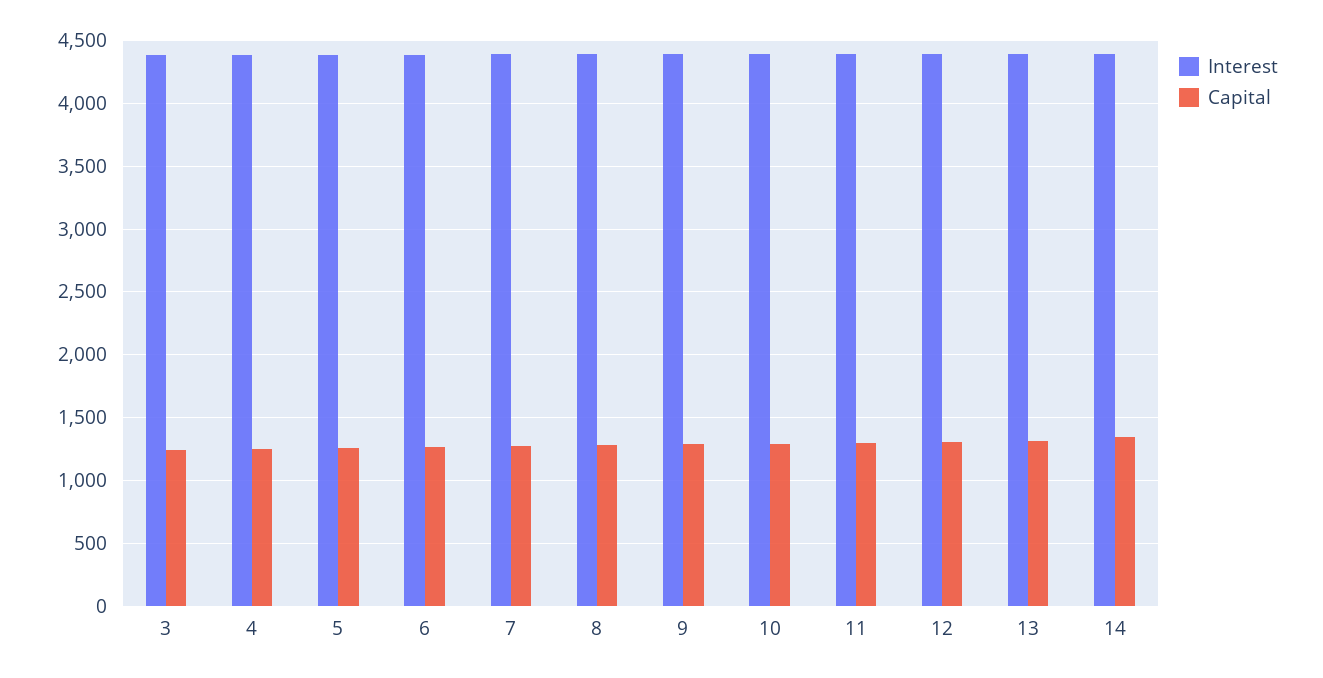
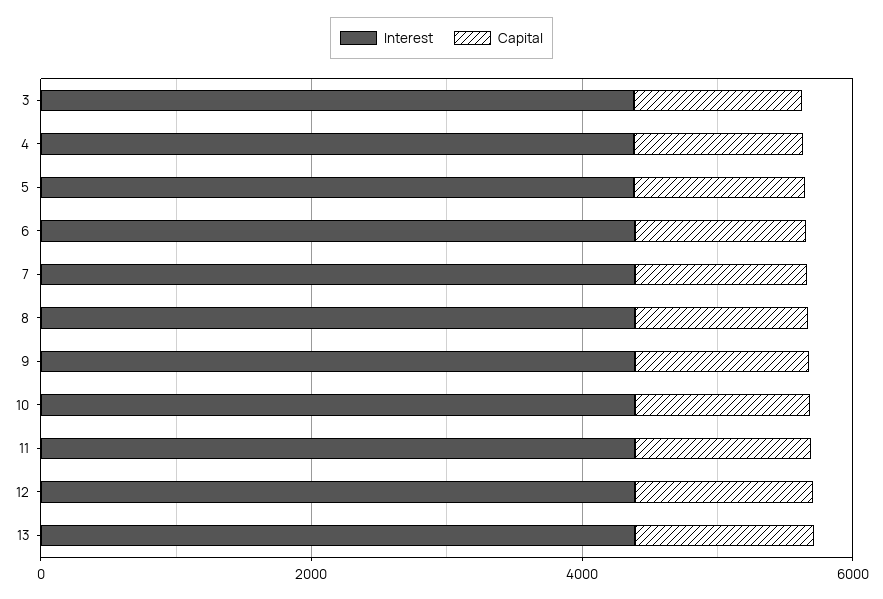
Interest, 14: 4400 -> none
Capital, 14: 1350 -> none

